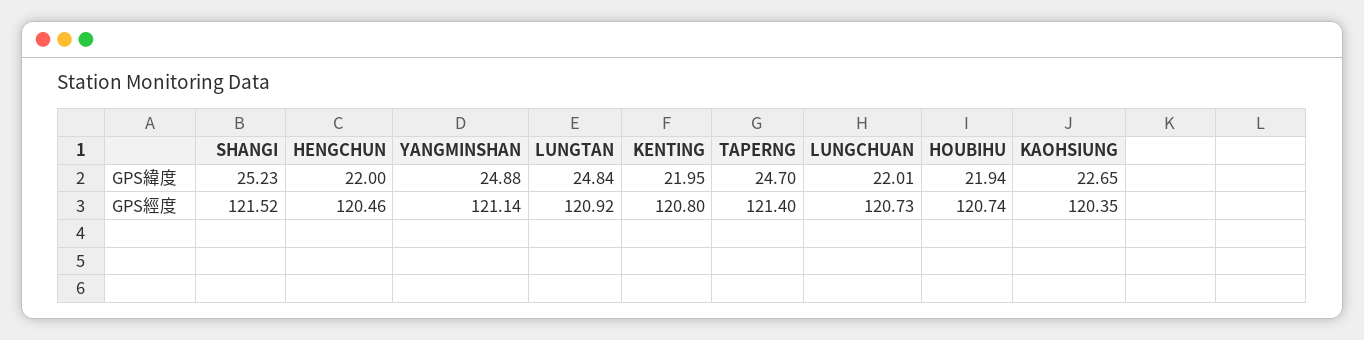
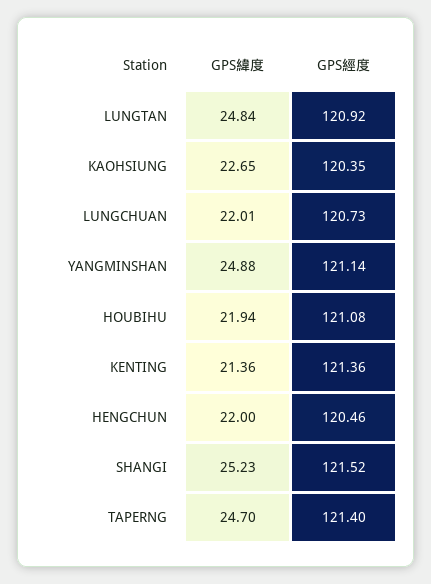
KENTING, GPS緯度: 21.95 -> 21.36
KENTING, GPS經度: 120.8 -> 121.36
HOUBIHU, GPS經度: 120.74 -> 121.08

